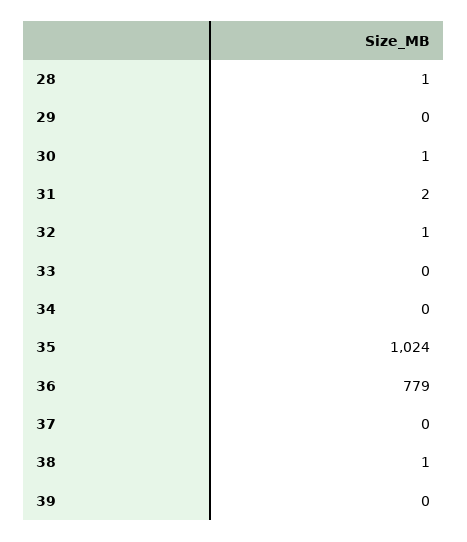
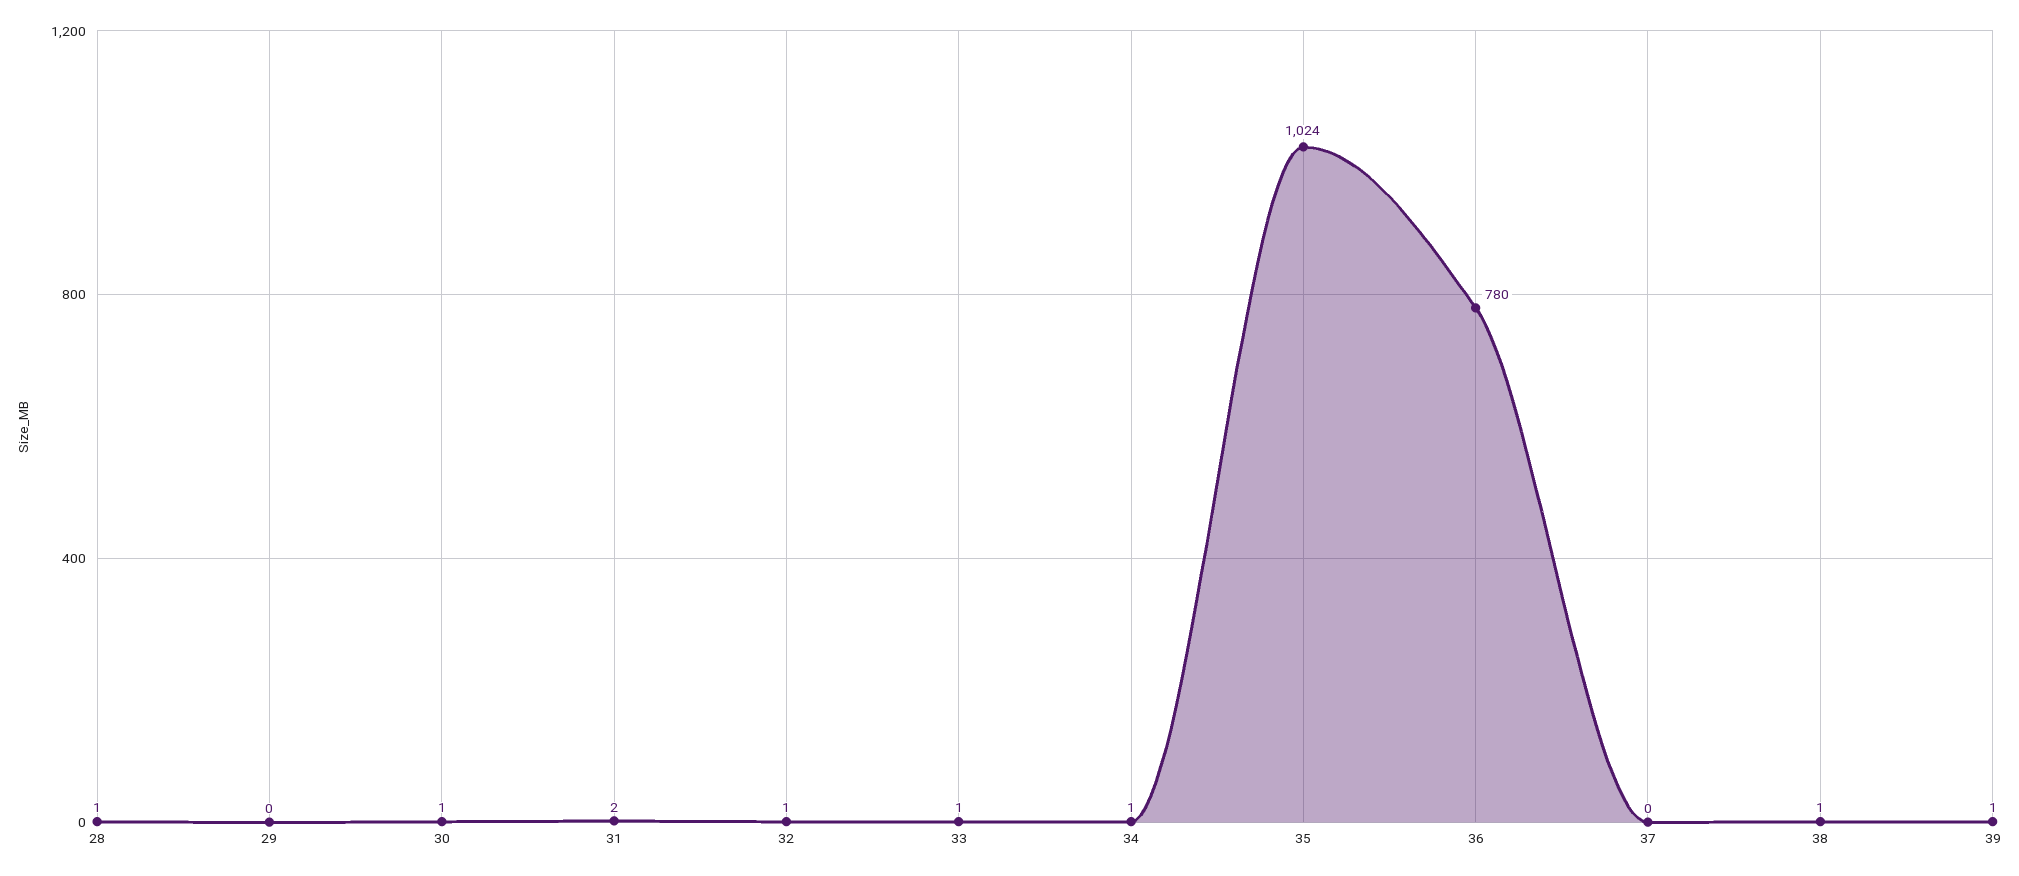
33: 0 -> 1
34: 0 -> 1
36: 779 -> 780
39: 0 -> 1

